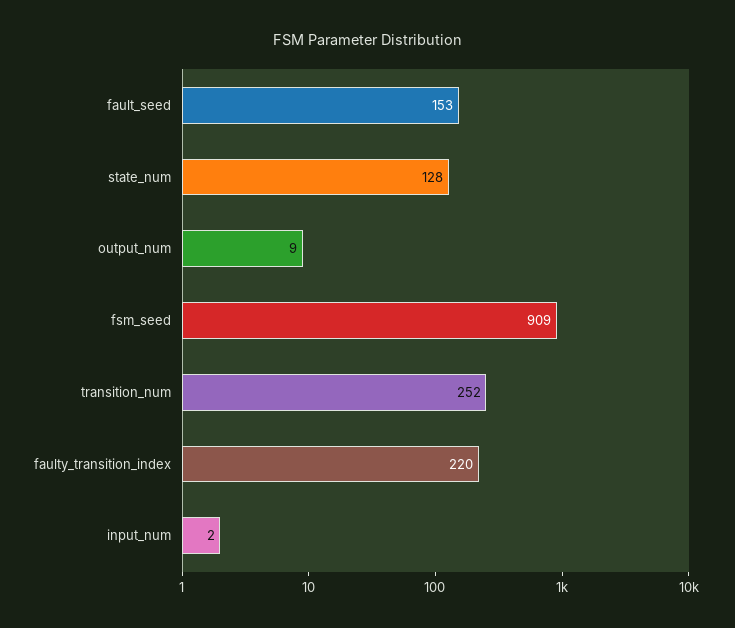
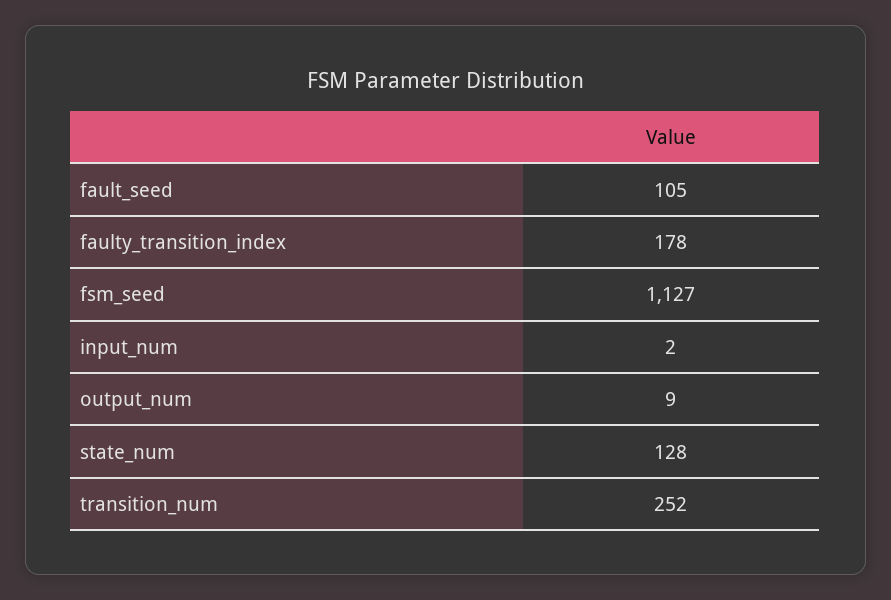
fault_seed: 153 -> 105
fsm_seed: 909 -> 1127
faulty_transition_index: 220 -> 178

